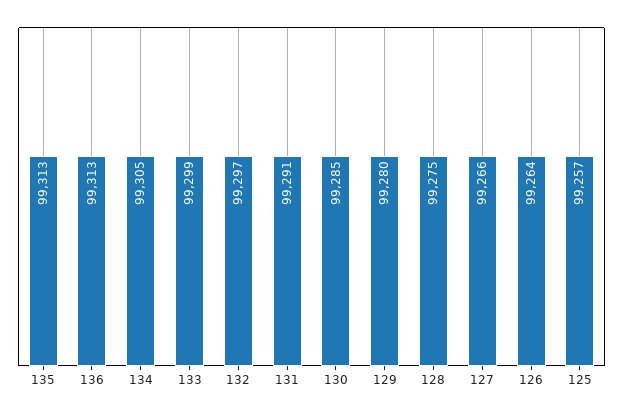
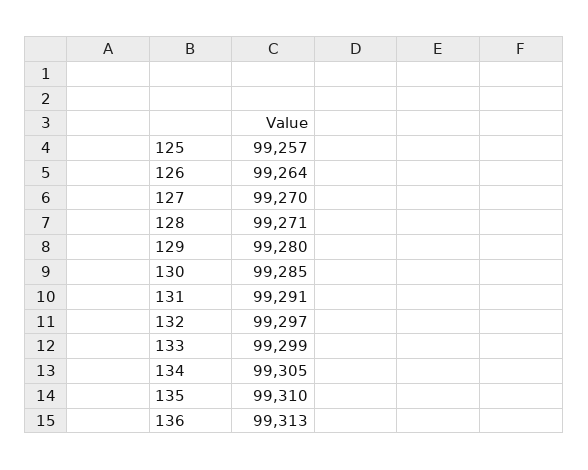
135: 99313 -> 99310
128: 99275 -> 99271
127: 99266 -> 99270

